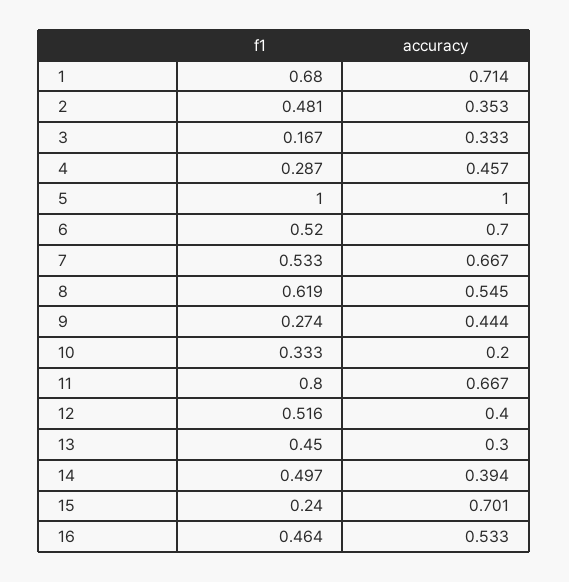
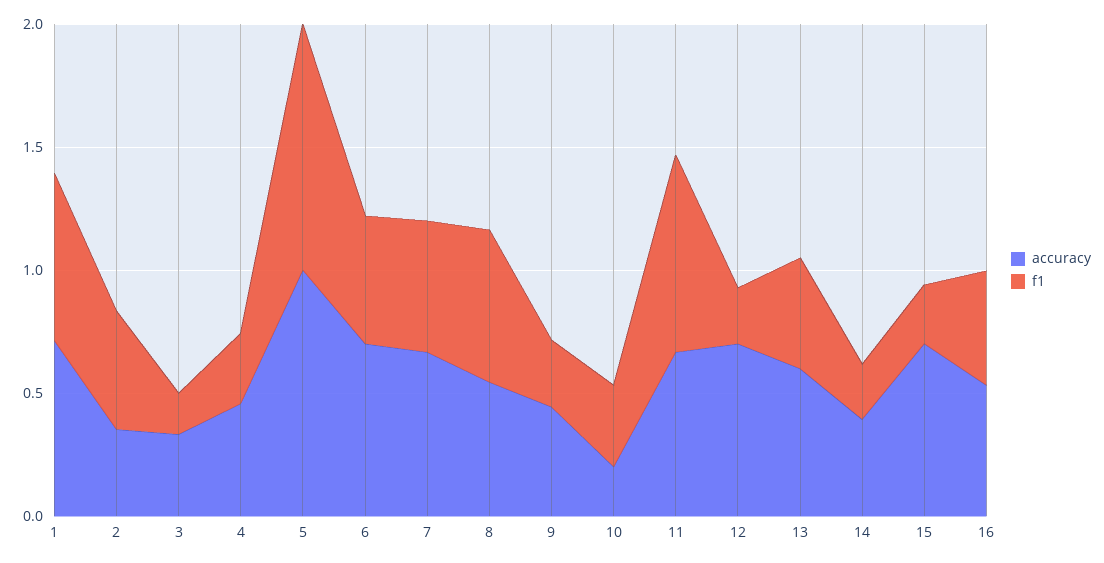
f1, 12: 0.516 -> 0.2
accuracy, 12: 0.4 -> 0.7
accuracy, 13: 0.3 -> 0.6
f1, 14: 0.497 -> 0.2

